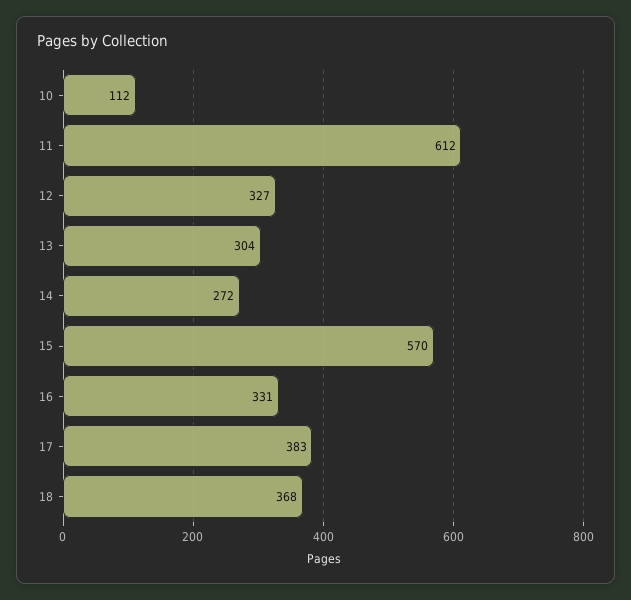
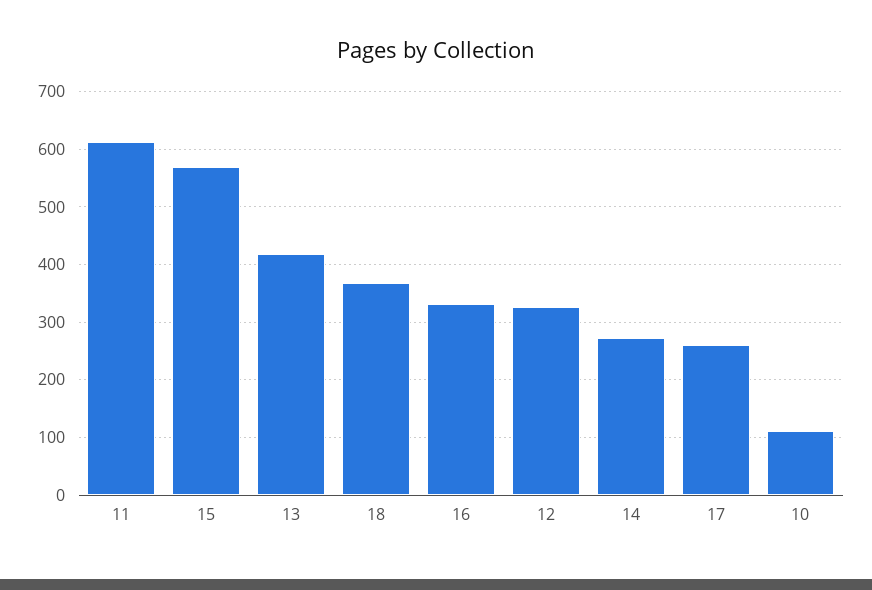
13: 304 -> 420
17: 383 -> 260

